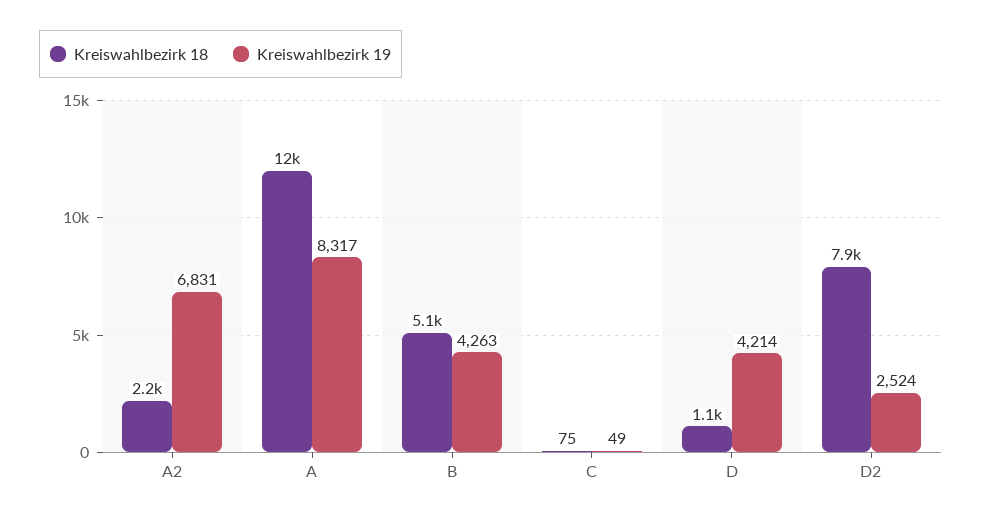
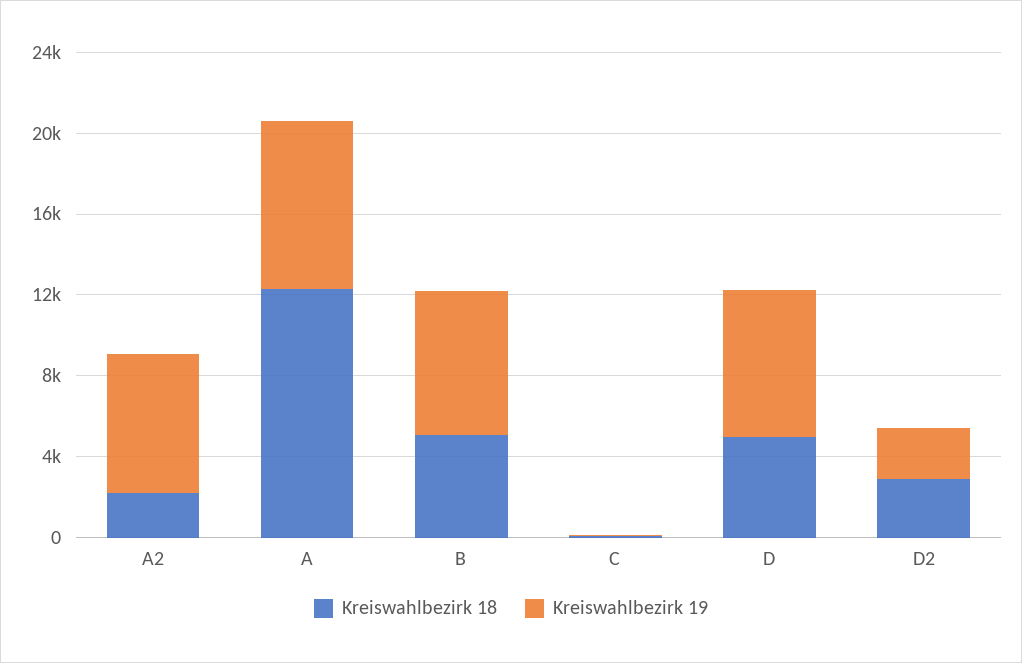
Kreiswahlbezirk 19, B: 4263 -> 7000
Kreiswahlbezirk 18, D: 1100 -> 5000
Kreiswahlbezirk 19, D: 4214 -> 7000
Kreiswahlbezirk 18, D2: 7900 -> 3000

